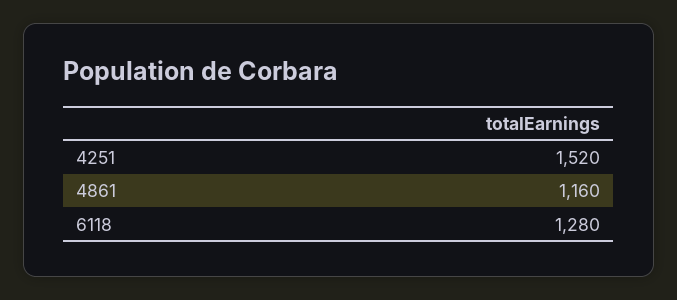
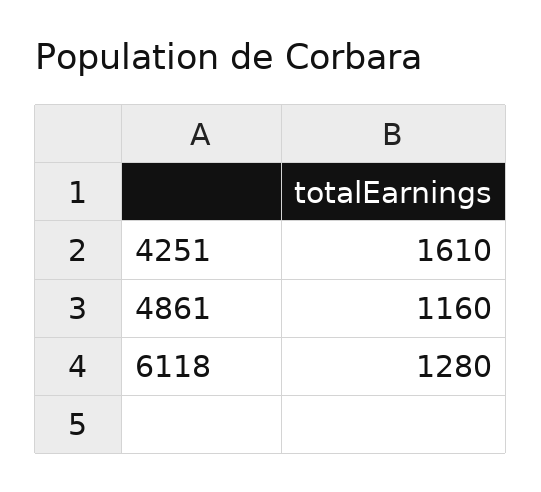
4251: 1520 -> 1610

